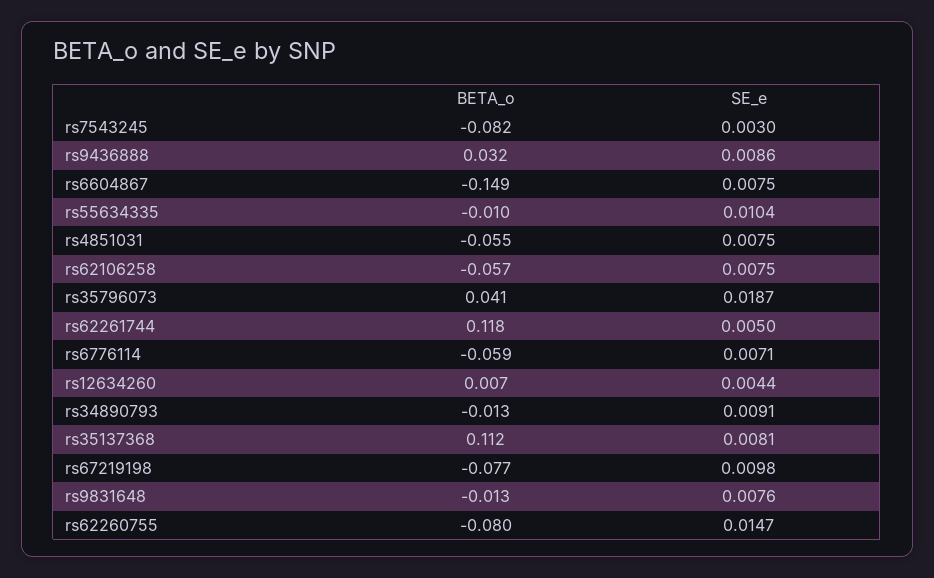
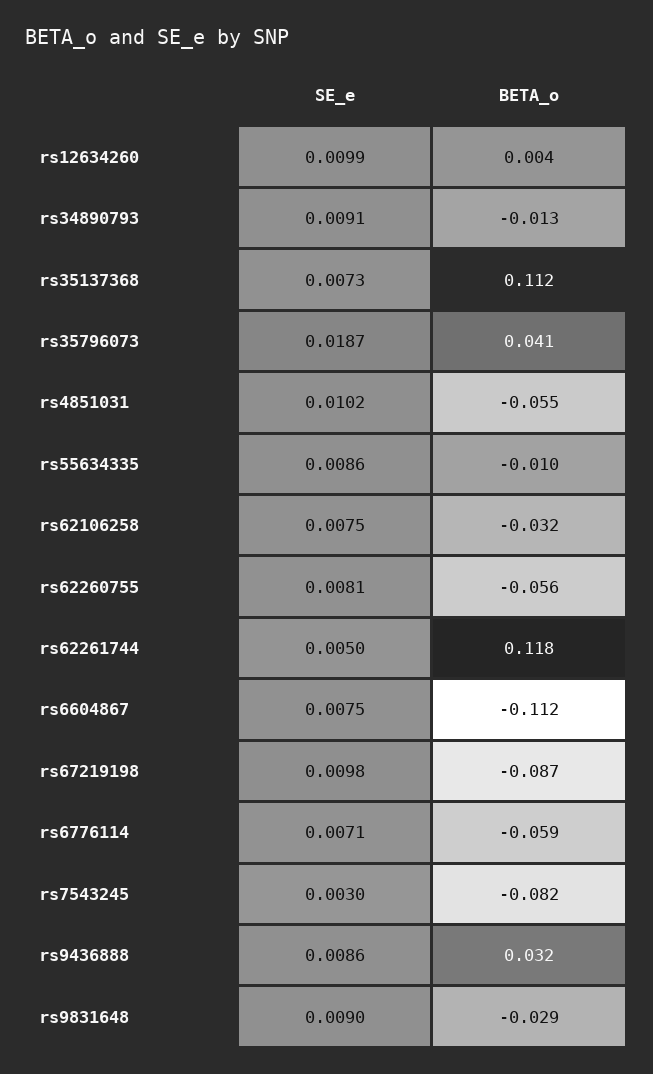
BETA_o, rs6604867: -0.149 -> -0.112
SE_e, rs55634335: 0.0104 -> 0.0086
SE_e, rs4851031: 0.0075 -> 0.0102
BETA_o, rs62106258: -0.057 -> -0.032
BETA_o, rs12634260: 0.007 -> 0.004
SE_e, rs12634260: 0.0044 -> 0.0099
SE_e, rs35137368: 0.0081 -> 0.0073
BETA_o, rs67219198: -0.077 -> -0.087
BETA_o, rs9831648: -0.013 -> -0.029
SE_e, rs9831648: 0.0076 -> 0.009
BETA_o, rs62260755: -0.08 -> -0.056
SE_e, rs62260755: 0.0147 -> 0.0081

